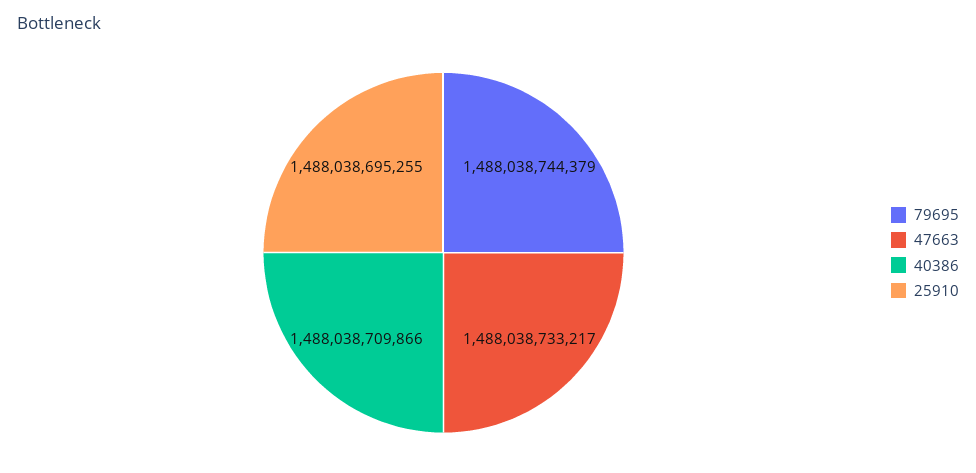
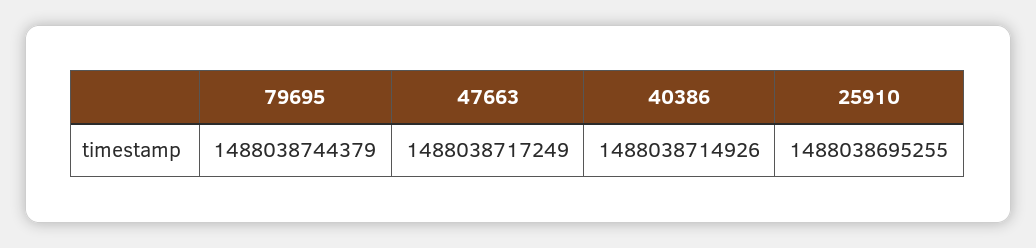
47663: 1488038733217 -> 1488038717249
40386: 1488038709866 -> 1488038714926

